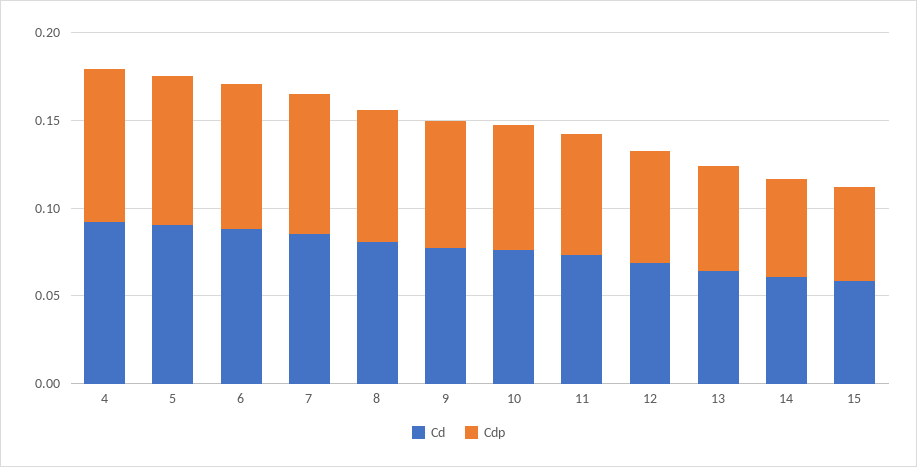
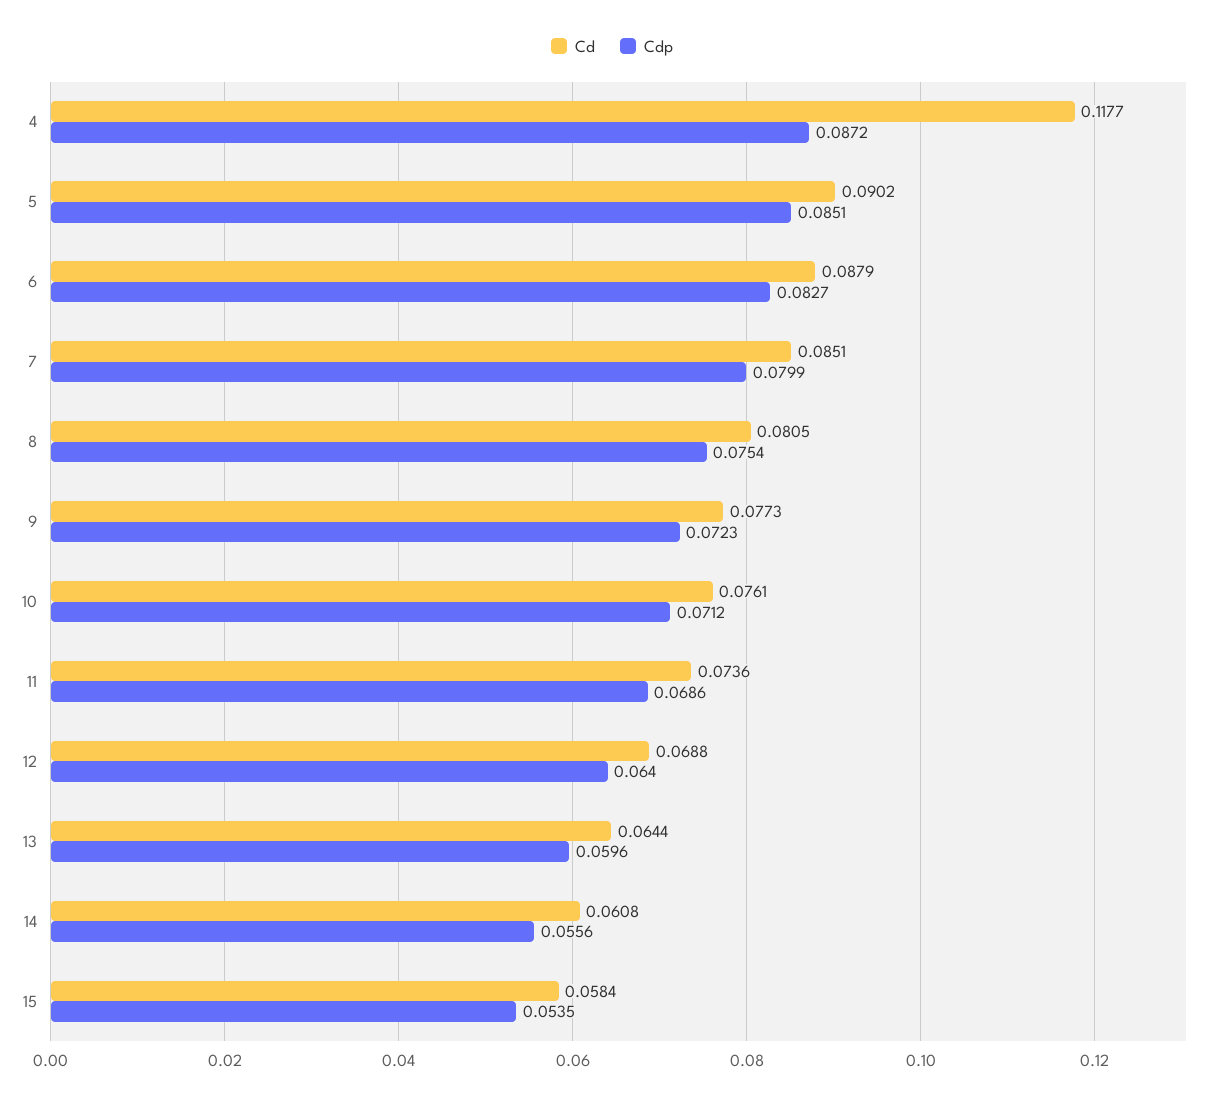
Cd, 4: 0.09 -> 0.1177

